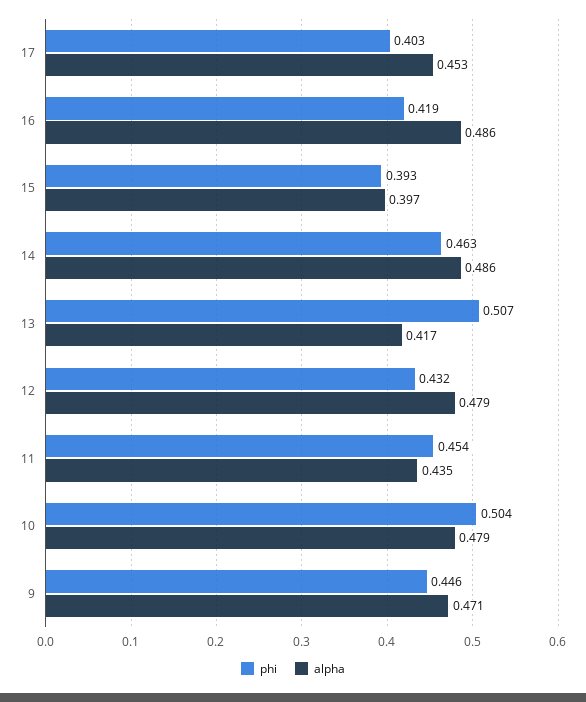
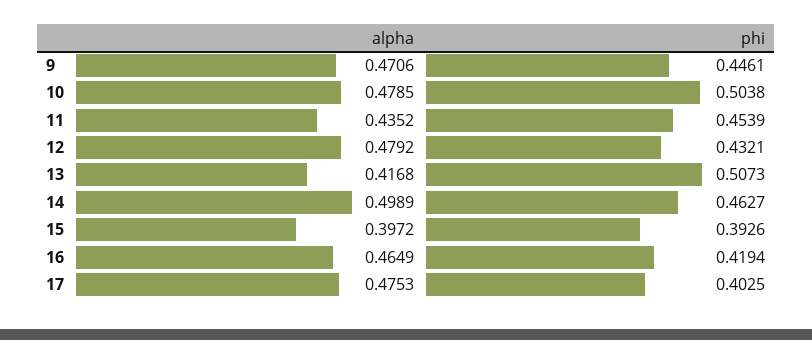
alpha, 17: 0.453 -> 0.4753
alpha, 16: 0.486 -> 0.4649
alpha, 14: 0.486 -> 0.4989

